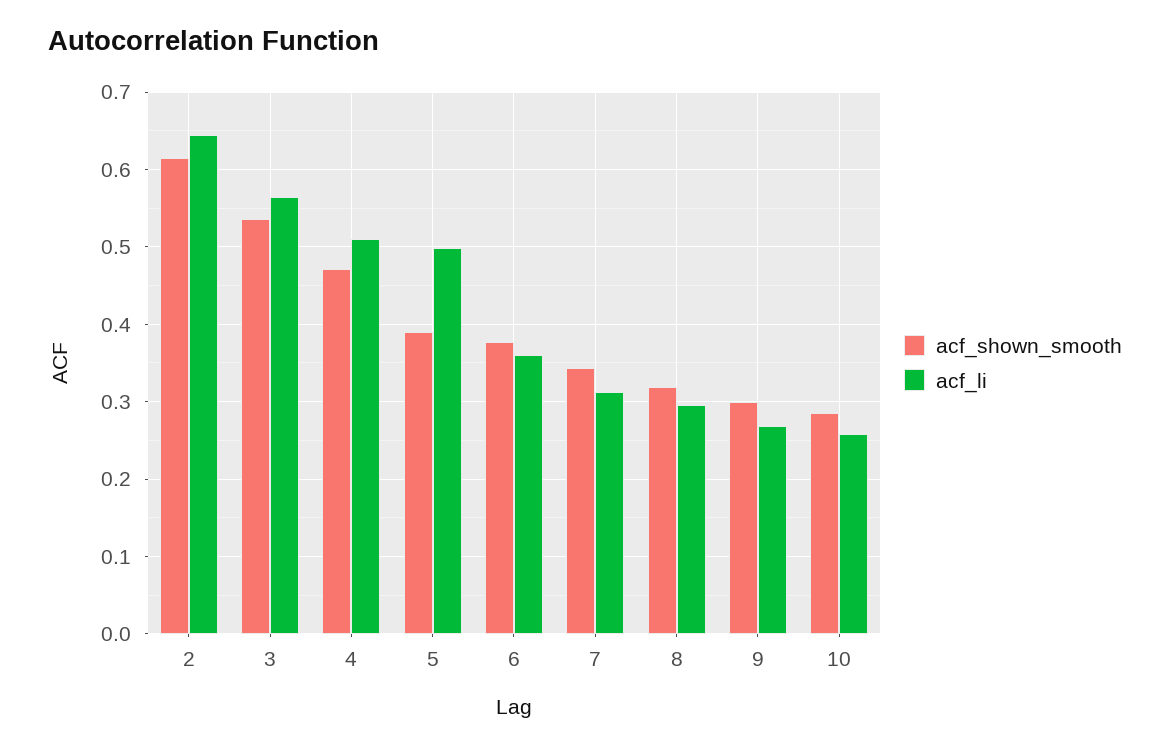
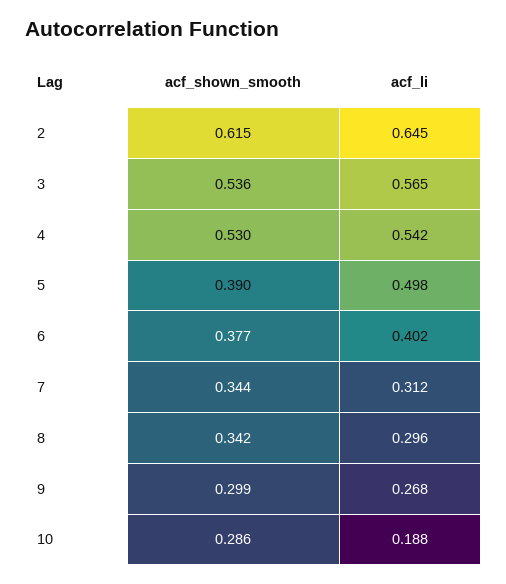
acf_shown_smooth, 4: 0.47 -> 0.53
acf_li, 4: 0.51 -> 0.542
acf_li, 6: 0.36 -> 0.402
acf_shown_smooth, 8: 0.32 -> 0.342
acf_li, 10: 0.26 -> 0.188

